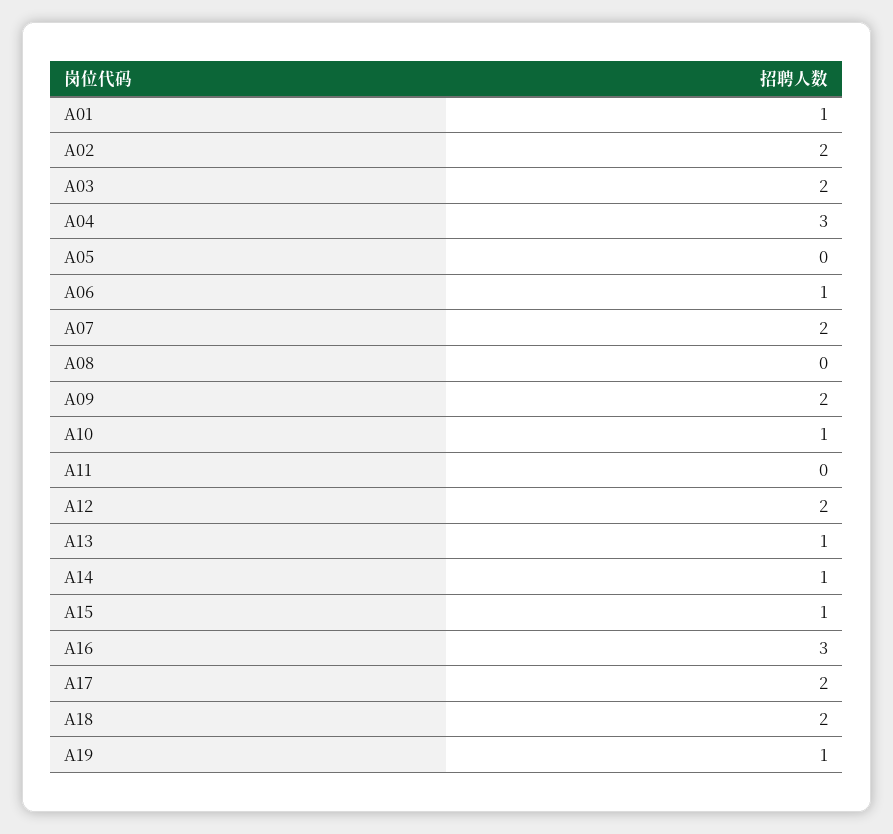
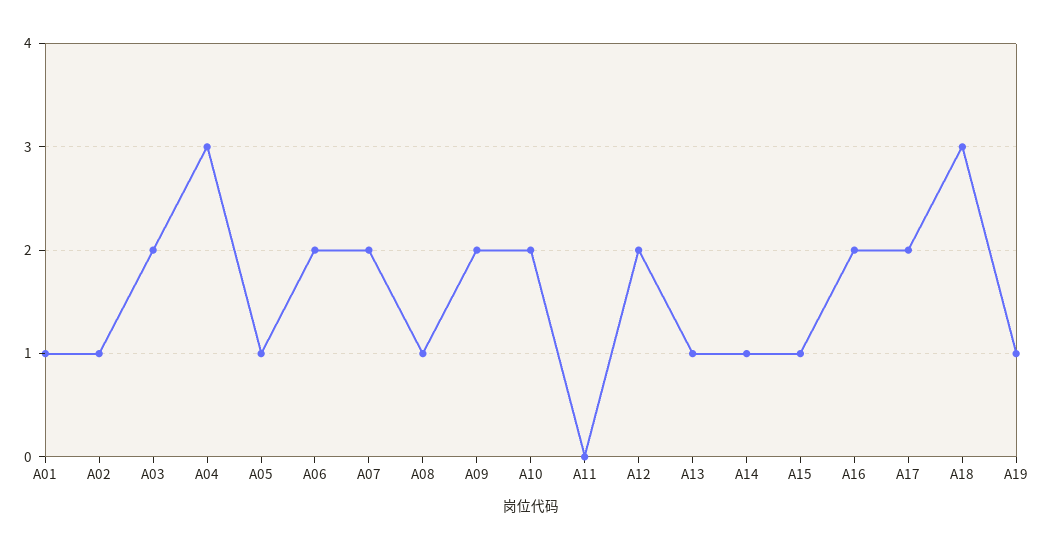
A02: 2 -> 1
A05: 0 -> 1
A06: 1 -> 2
A08: 0 -> 1
A10: 1 -> 2
A16: 3 -> 2
A18: 2 -> 3

